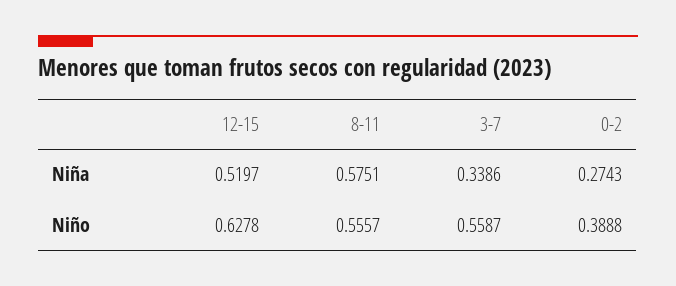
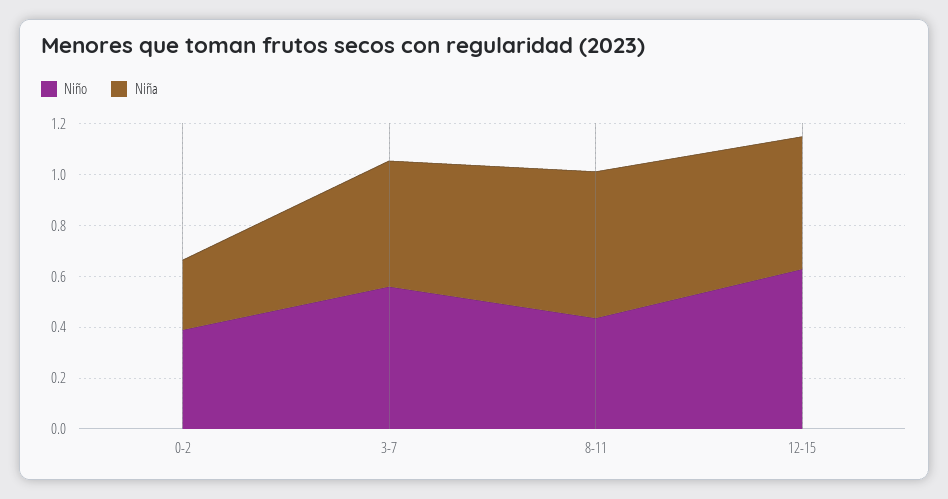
Niña, 3-7: 0.3386 -> 0.5
Niño, 8-11: 0.5557 -> 0.45

